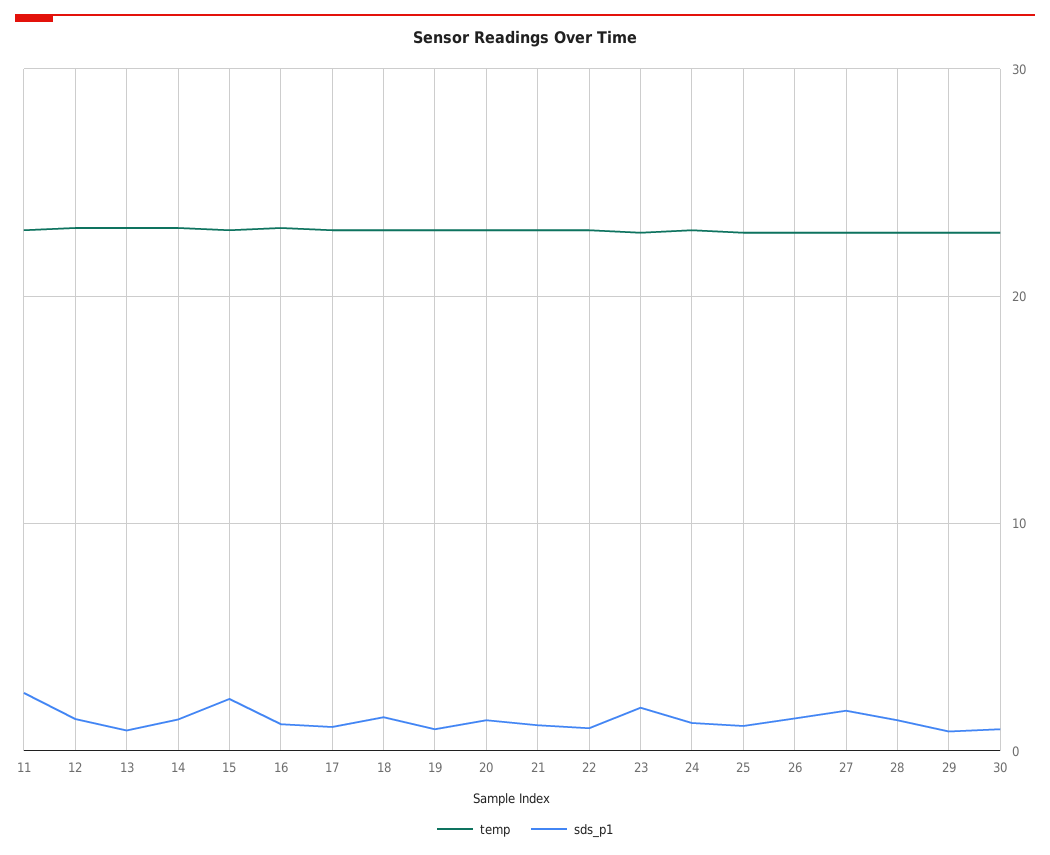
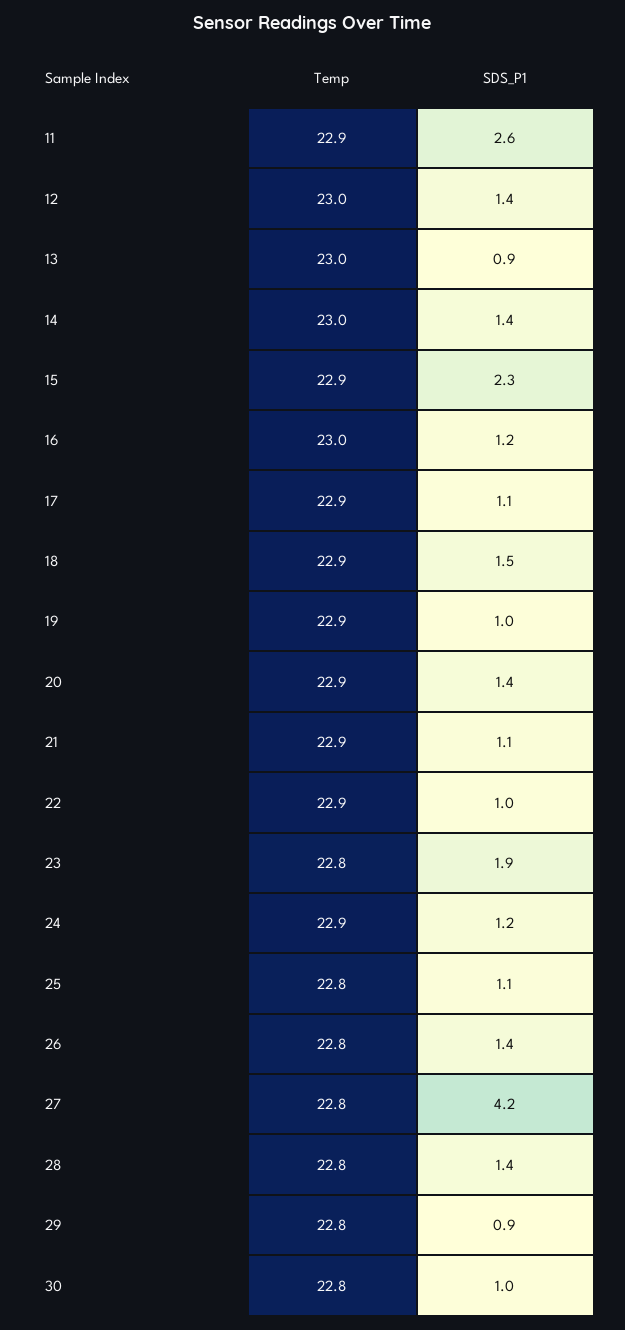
sds_p1, 27: 2 -> 4.2

